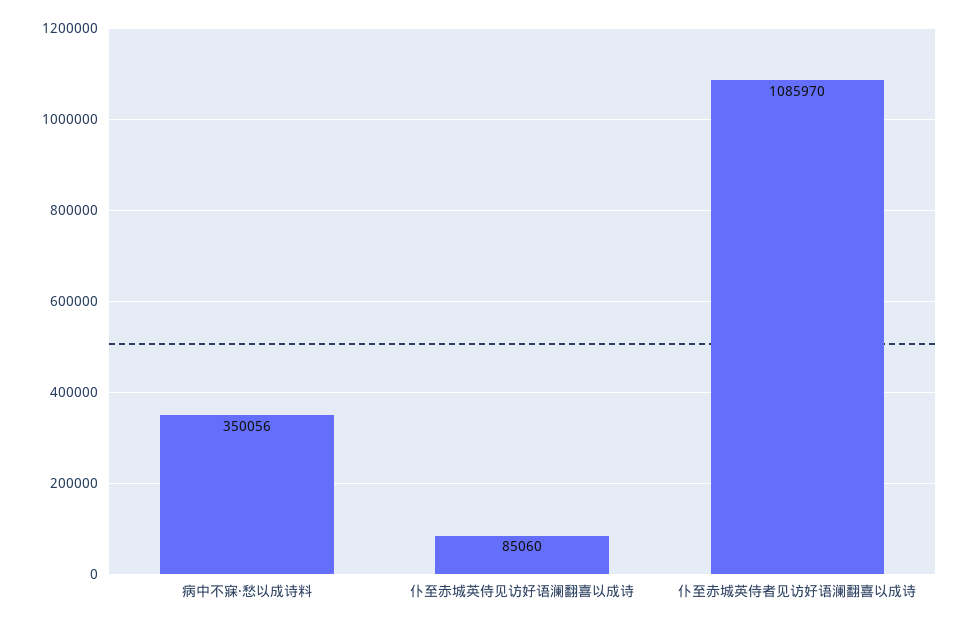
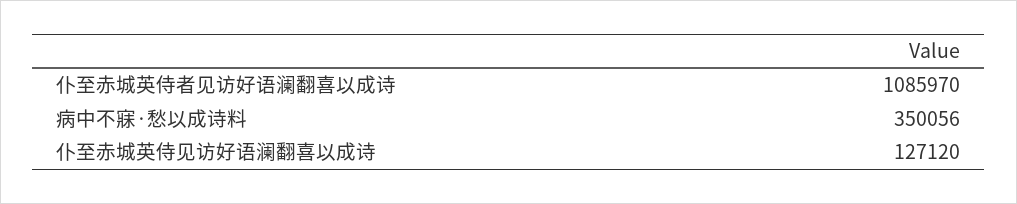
仆至赤城英侍见访好语澜翻喜以成诗: 85060 -> 127120

